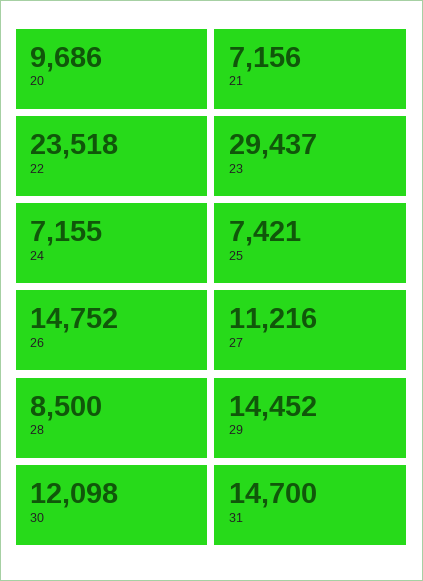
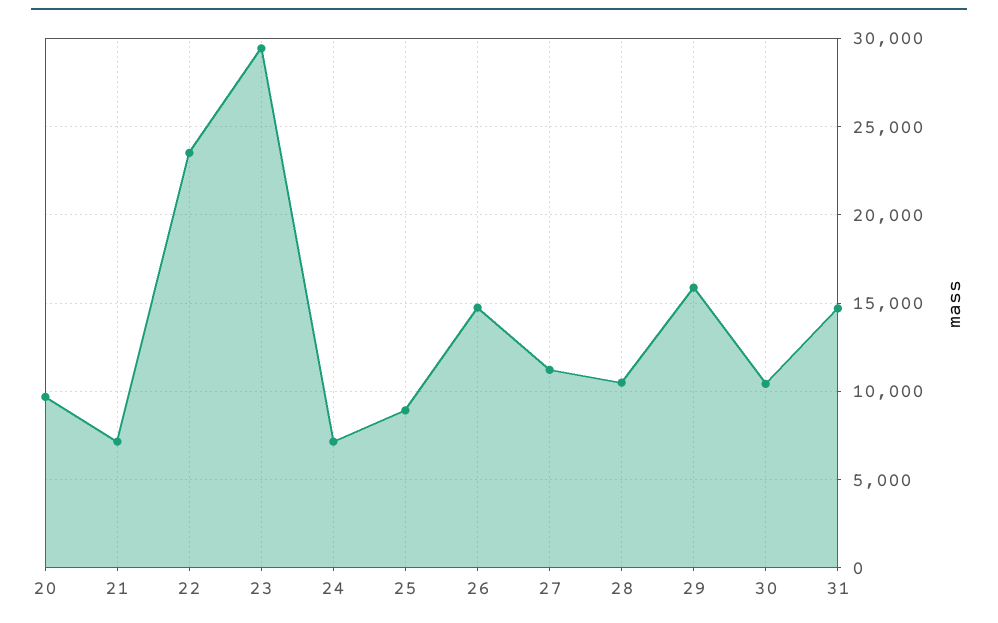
25: 7421 -> 9000
28: 8500 -> 10500
29: 14452 -> 16000
30: 12098 -> 10500

